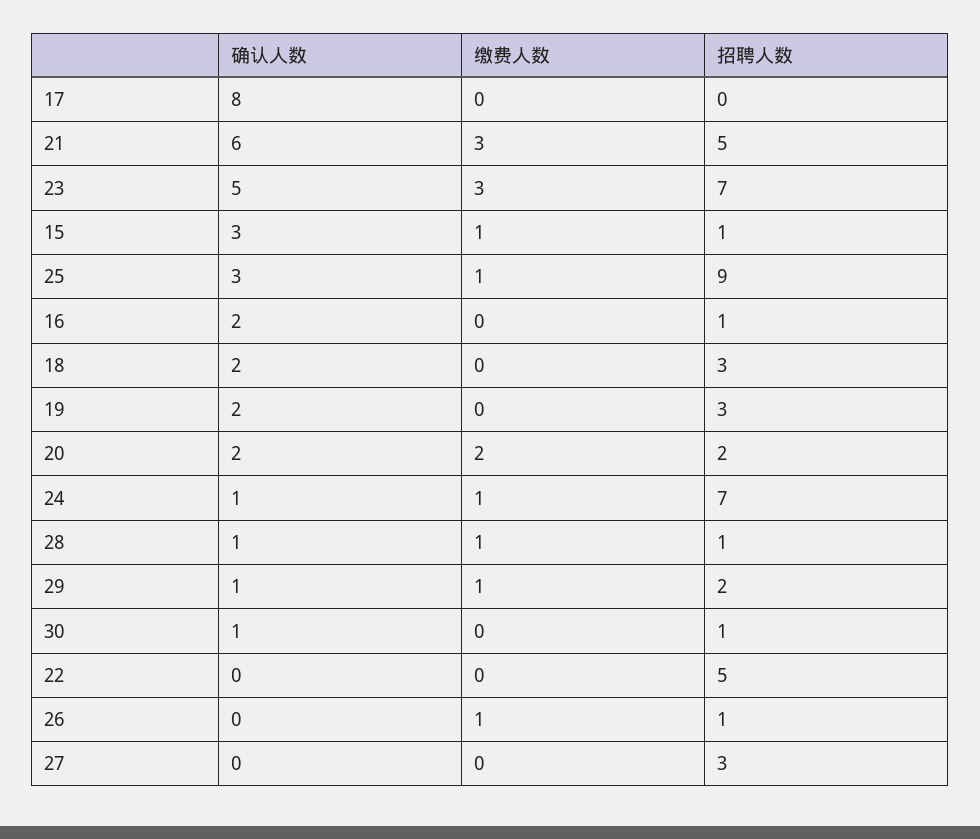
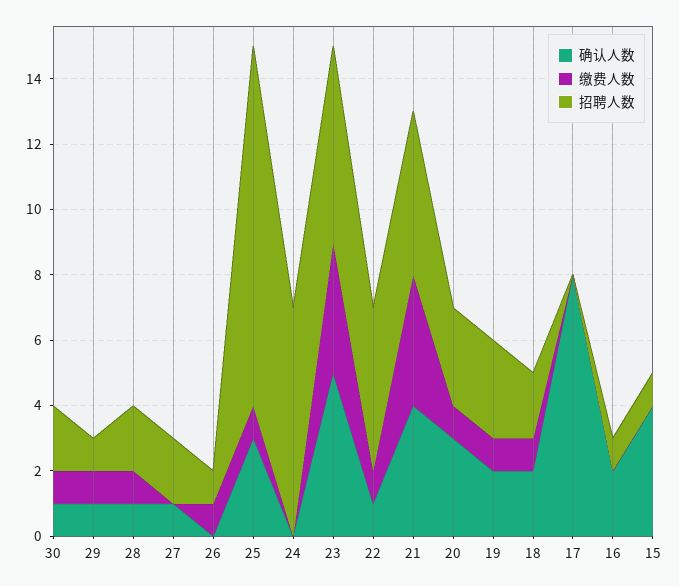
确认人数, 21: 6 -> 4
缴费人数, 21: 3 -> 4
缴费人数, 23: 3 -> 4
招聘人数, 23: 7 -> 6
确认人数, 15: 3 -> 4
缴费人数, 15: 1 -> 0
招聘人数, 25: 9 -> 11
缴费人数, 18: 0 -> 1
招聘人数, 18: 3 -> 2
缴费人数, 19: 0 -> 1
确认人数, 20: 2 -> 3
缴费人数, 20: 2 -> 1
招聘人数, 20: 2 -> 3
确认人数, 24: 1 -> 0
缴费人数, 24: 1 -> 0
招聘人数, 28: 1 -> 2
招聘人数, 29: 2 -> 1
缴费人数, 30: 0 -> 1
招聘人数, 30: 1 -> 2
确认人数, 22: 0 -> 1
缴费人数, 22: 0 -> 1
确认人数, 27: 0 -> 1
招聘人数, 27: 3 -> 2

